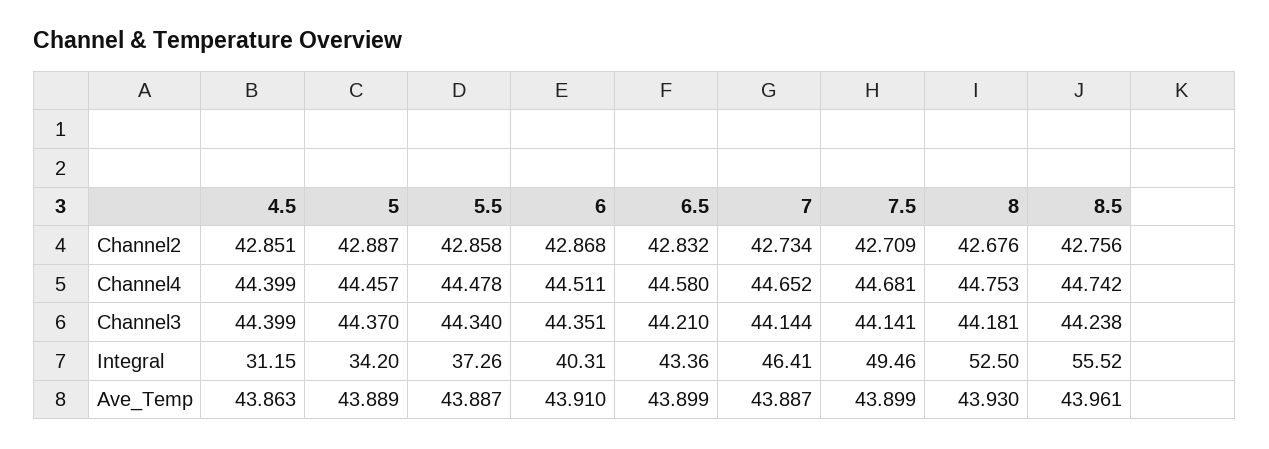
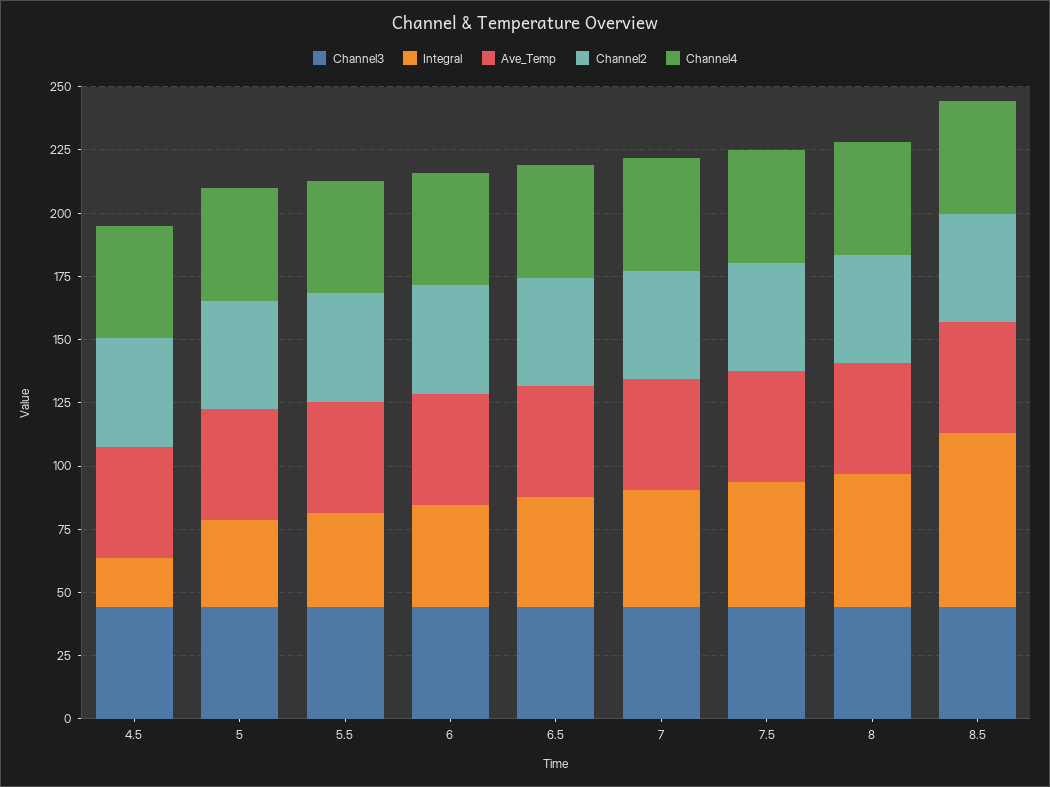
Integral, 4.5: 31.15 -> 20
Integral, 8.5: 55.52 -> 70

